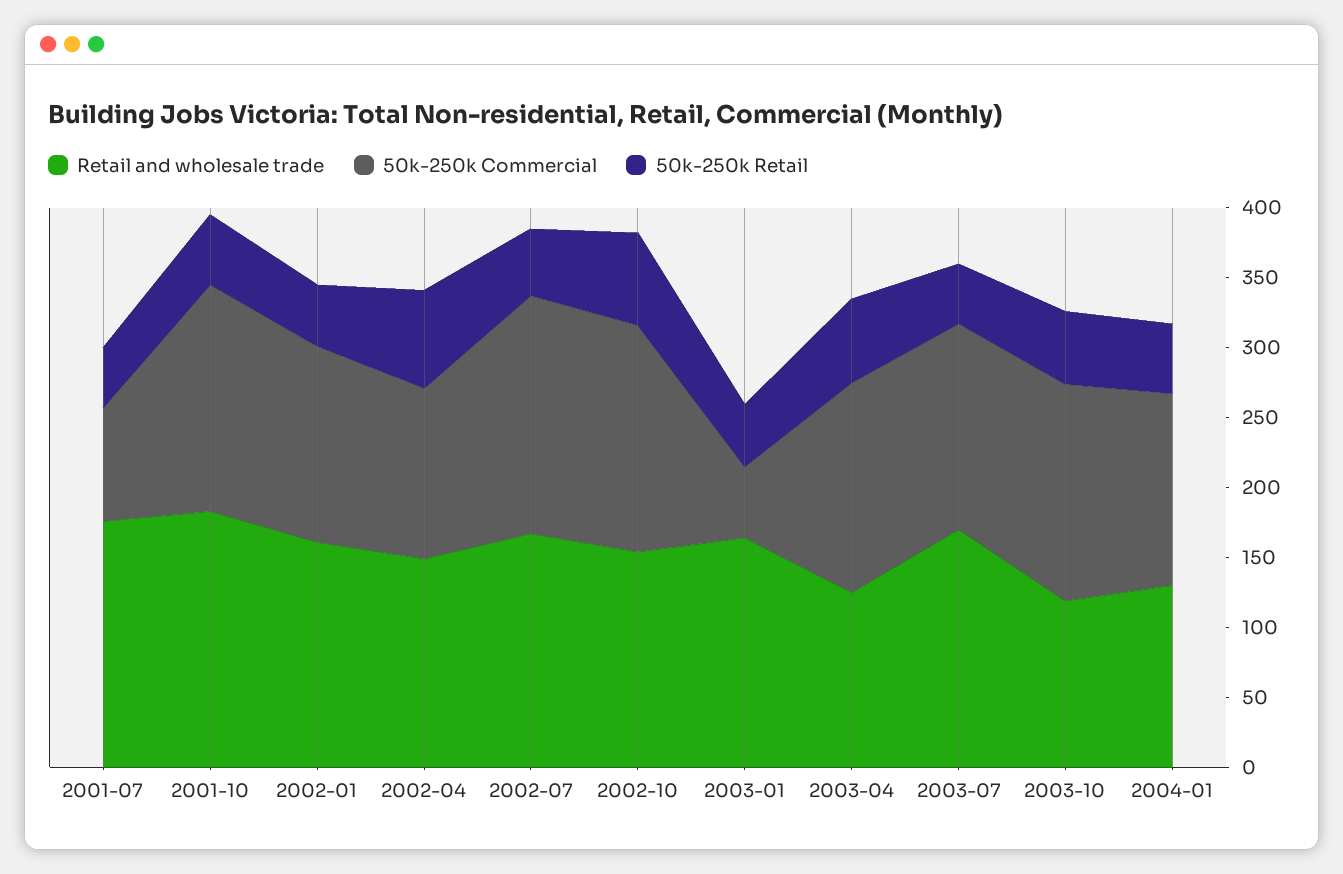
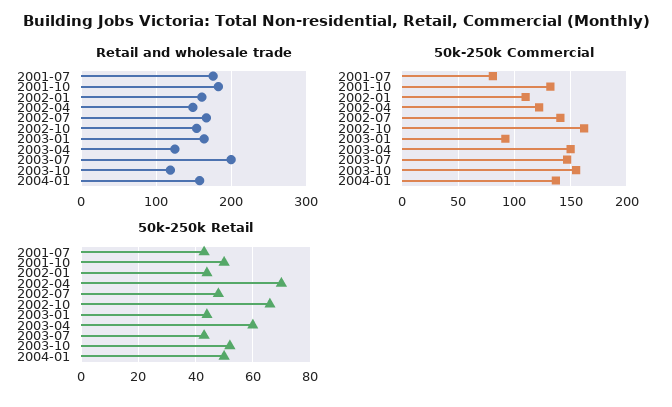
50k-250k Commercial, 2001-10: 160 -> 130
50k-250k Commercial, 2002-01: 140 -> 110
50k-250k Commercial, 2002-07: 170 -> 140
50k-250k Commercial, 2003-01: 50 -> 90
Retail and wholesale trade, 2003-07: 170 -> 200
Retail and wholesale trade, 2004-01: 130 -> 160

